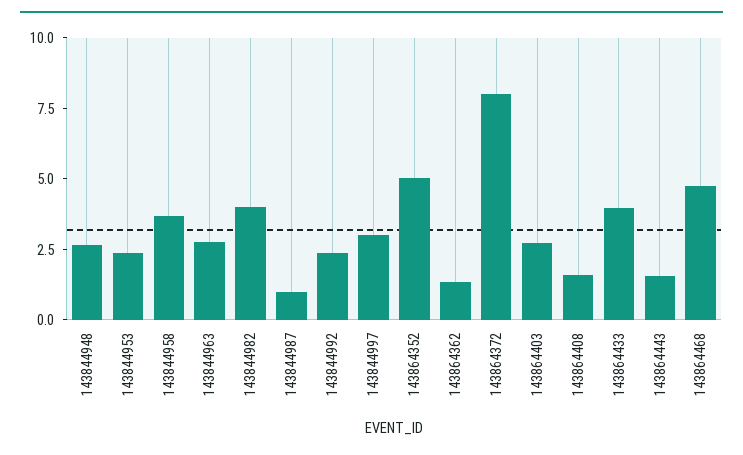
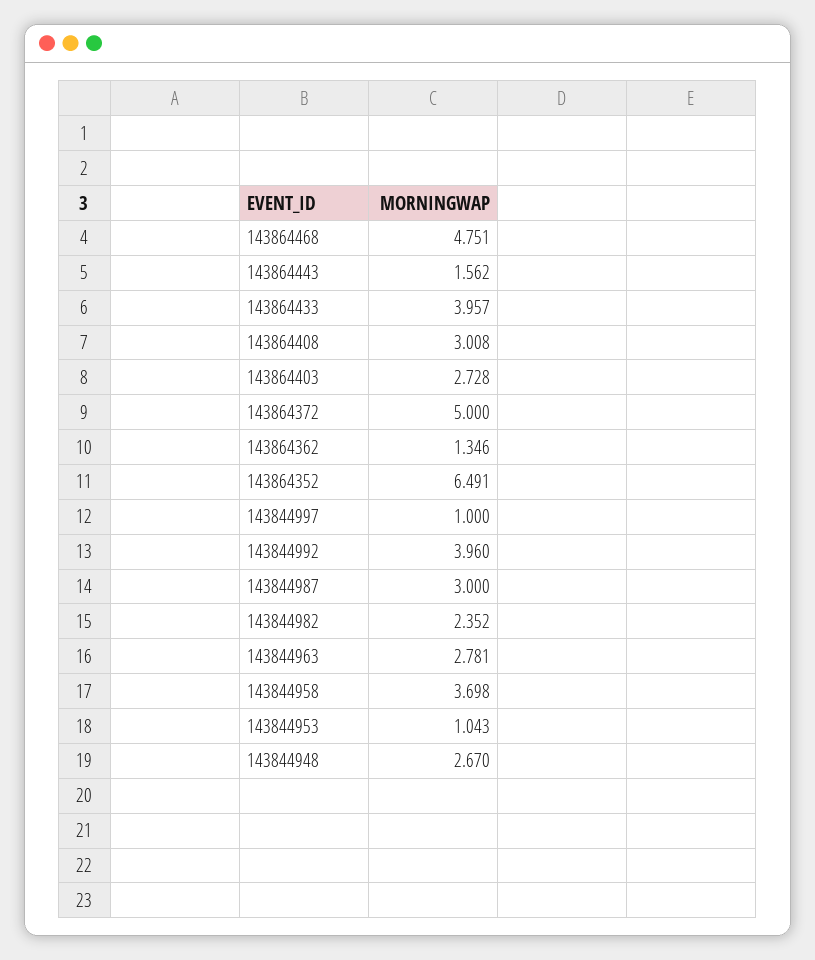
143844953: 2.5 -> 1.043
143844982: 4 -> 2.352
143844987: 1 -> 3
143844992: 2.5 -> 3.96
143844997: 3 -> 1
143864352: 5 -> 6.491
143864372: 8 -> 5
143864408: 1.5 -> 3.008

